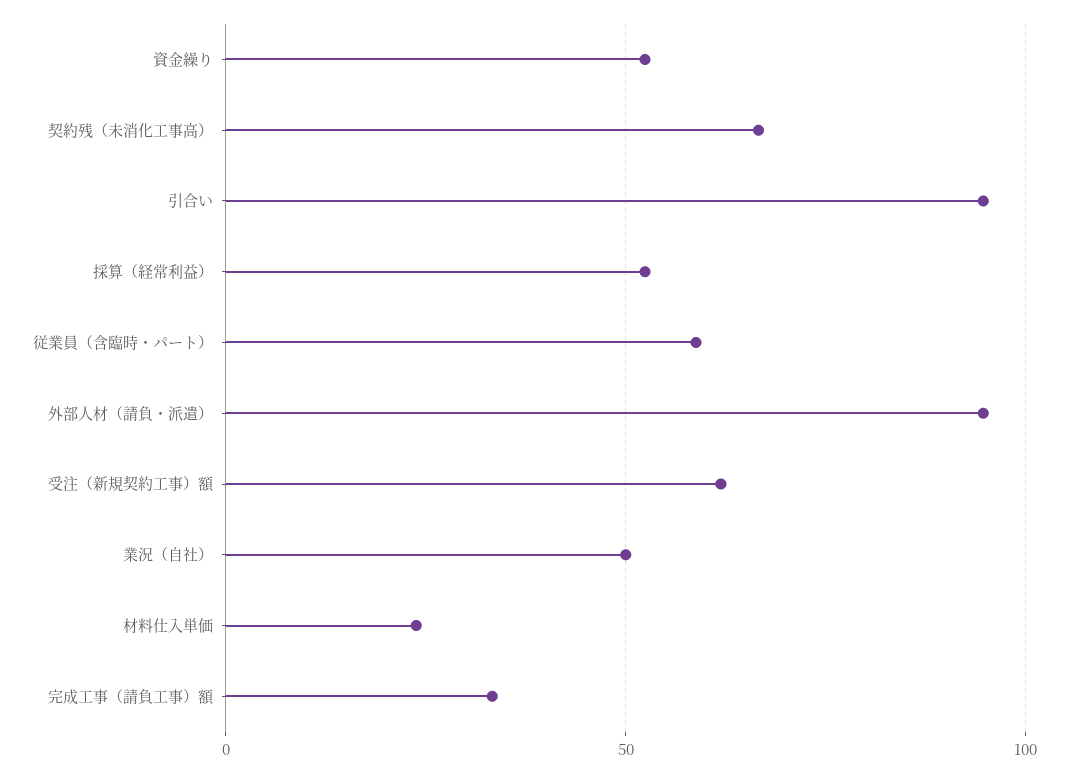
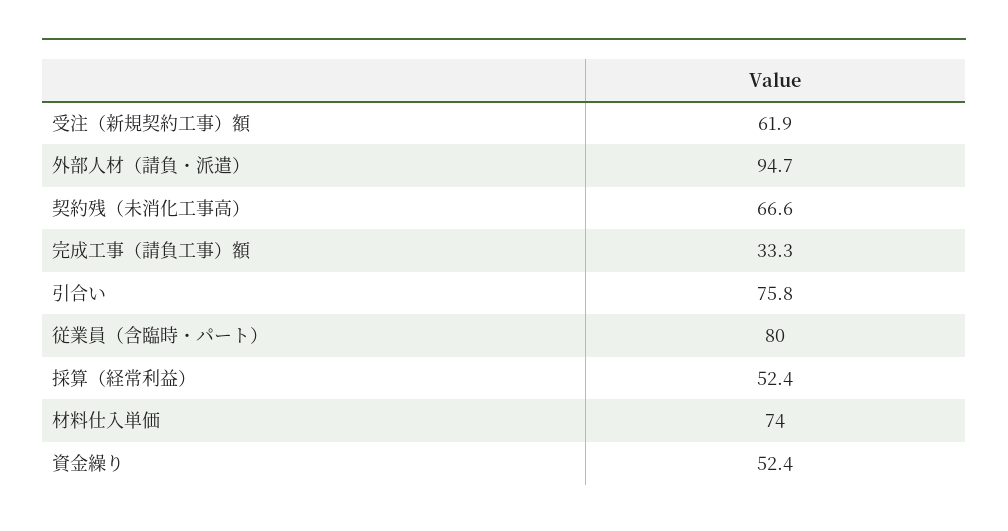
引合い: 95 -> 75.8
従業員（含臨時・パート）: 60 -> 80
業況（自社）: 50 -> none
材料仕入単価: 25 -> 74

